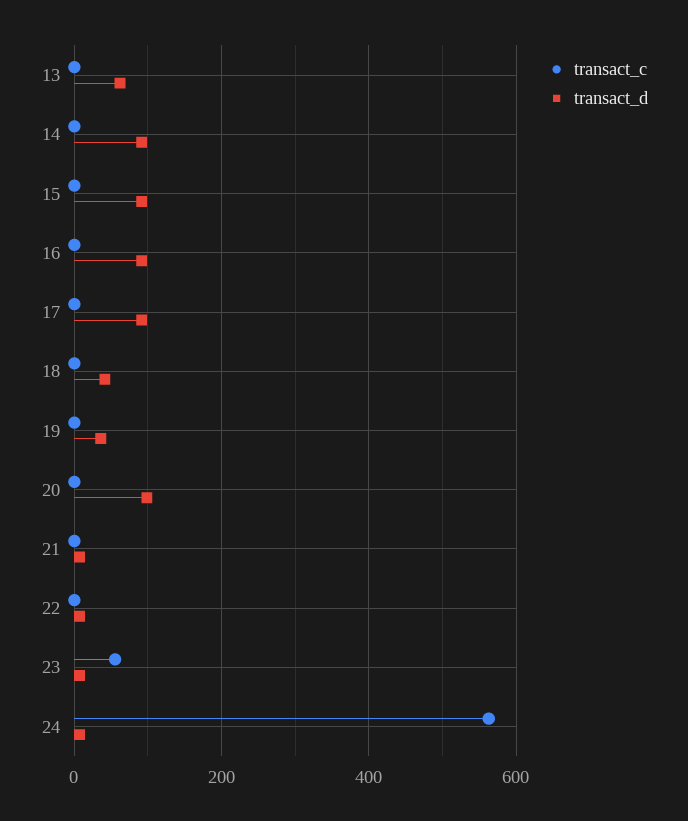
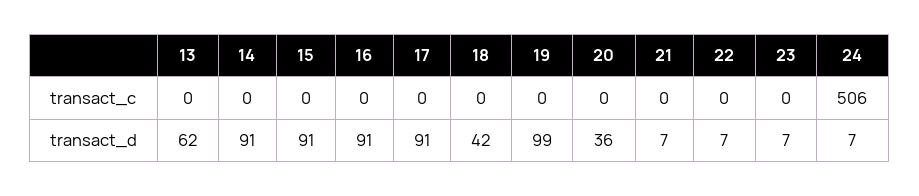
transact_d, 19: 40 -> 99
transact_d, 20: 100 -> 36
transact_c, 23: 60 -> 0
transact_c, 24: 560 -> 506

